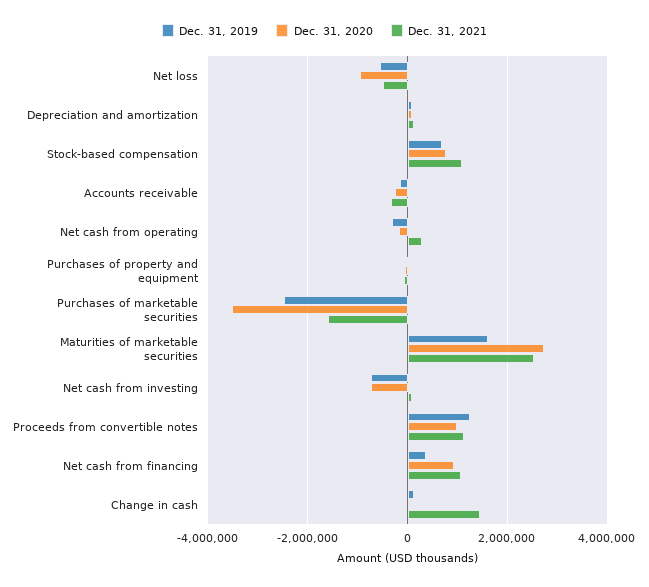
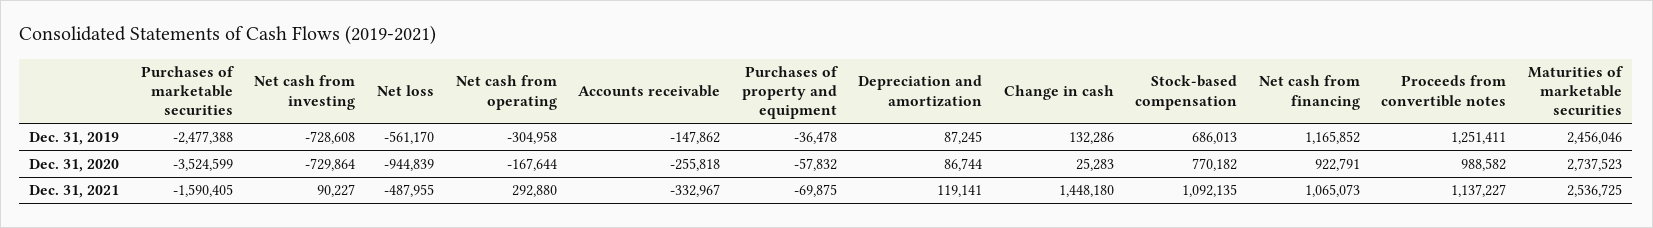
Dec. 31, 2019, Maturities of marketable securities: 1600000 -> 2456046
Dec. 31, 2019, Net cash from financing: 400000 -> 1165852

